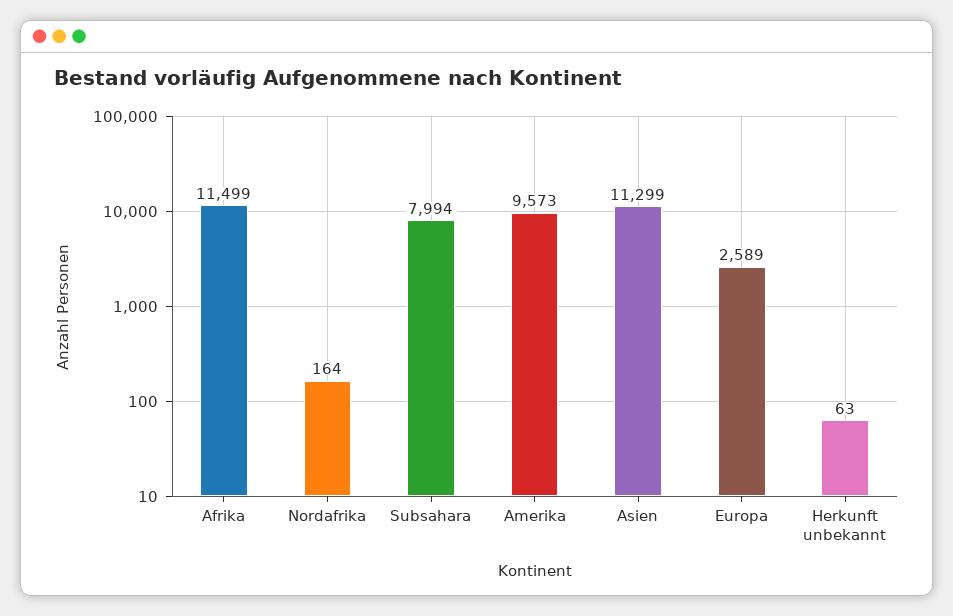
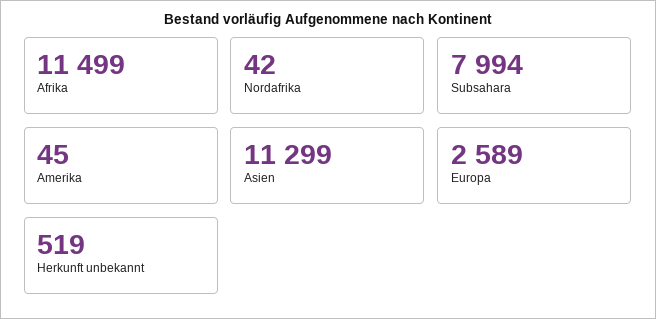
Nordafrika: 164 -> 42
Amerika: 9573 -> 45
Herkunft unbekannt: 63 -> 519

